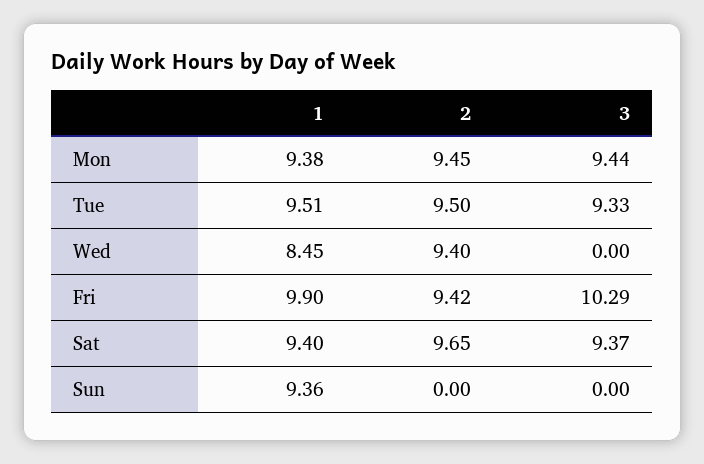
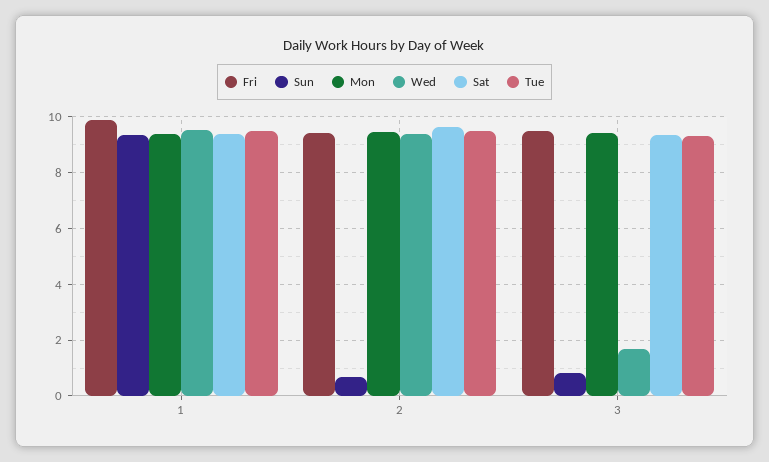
Wed, 1: 8.45 -> 9.5
Wed, 3: 0 -> 1.75
Fri, 3: 10.29 -> 9.5
Sun, 2: 0 -> 0.75
Sun, 3: 0 -> 0.75

